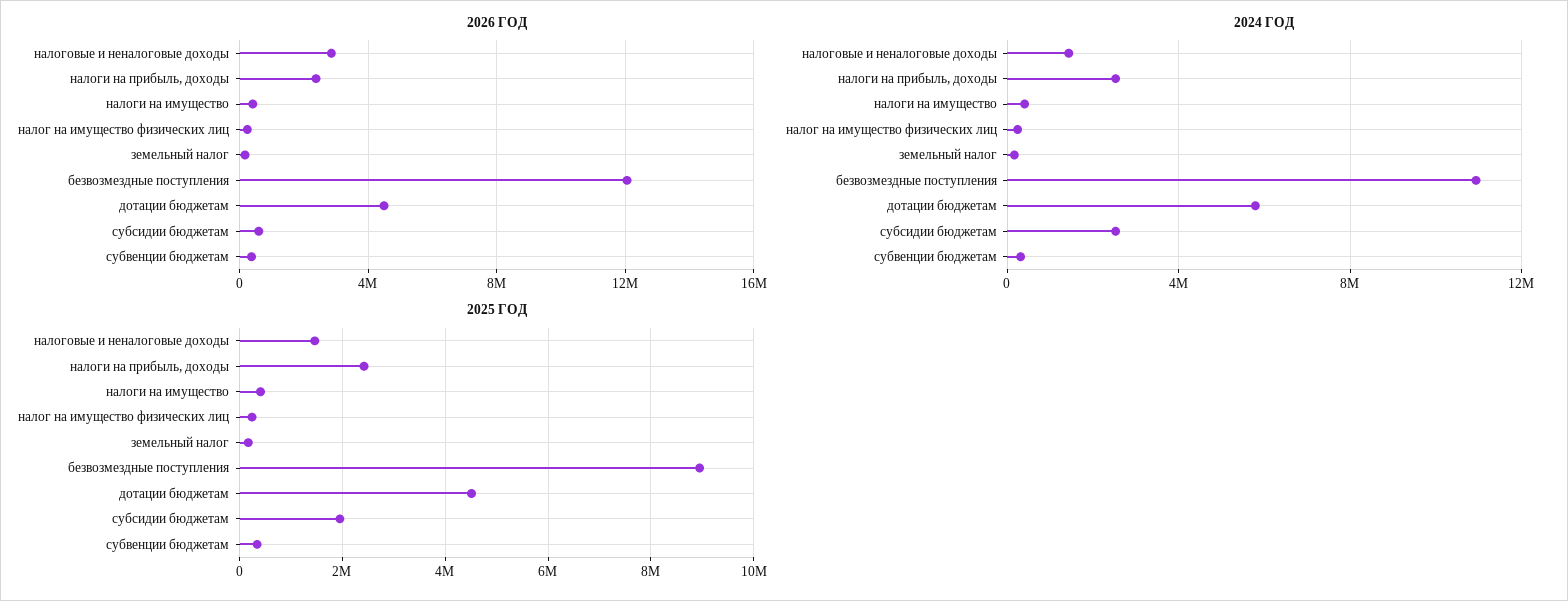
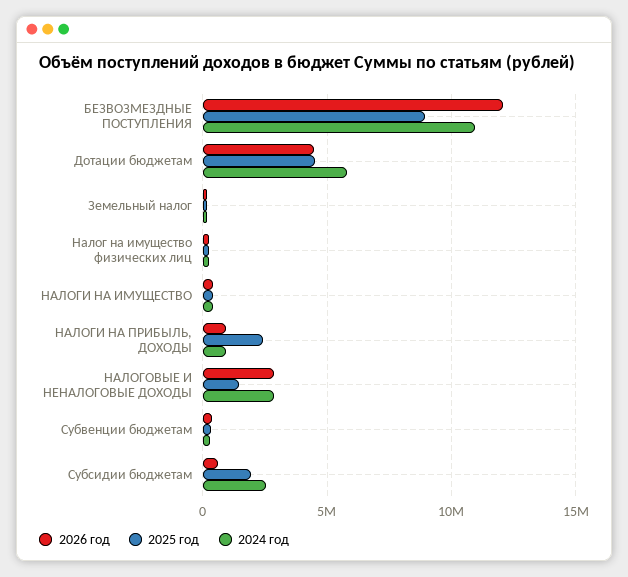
2026 ГОД, налоги на прибыль, доходы: 2500000 -> 1000000
2024 ГОД, налоговые и неналоговые доходы: 1500000 -> 3000000
2024 ГОД, налоги на прибыль, доходы: 2500000 -> 1000000

